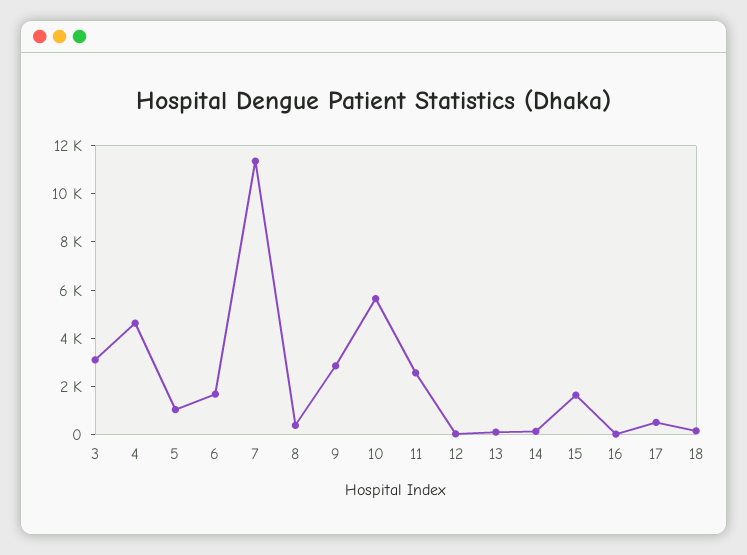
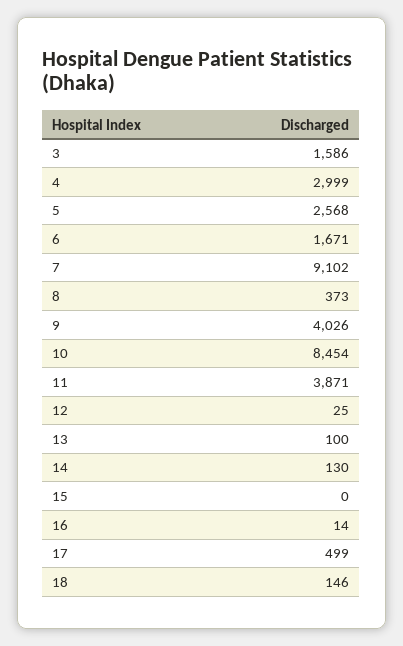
3: 3000 -> 1586
4: 4500 -> 2999
5: 1000 -> 2568
7: 11500 -> 9102
9: 3000 -> 4026
10: 5500 -> 8454
11: 2500 -> 3871
15: 1500 -> 0

